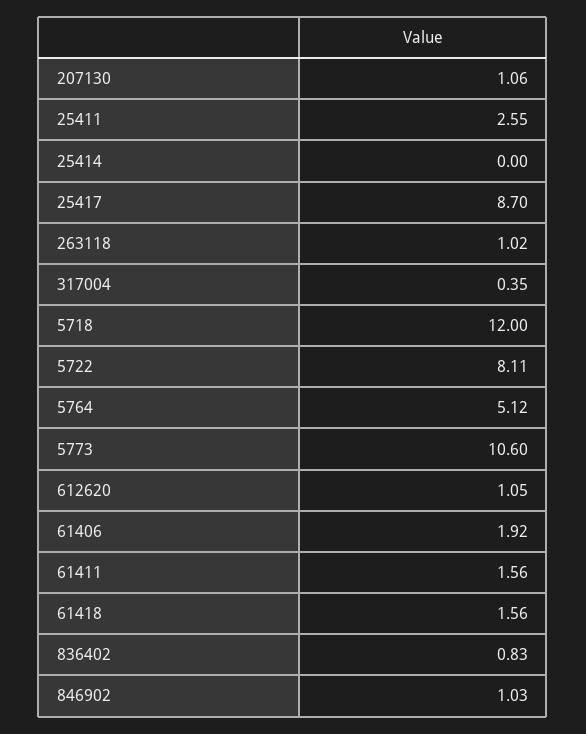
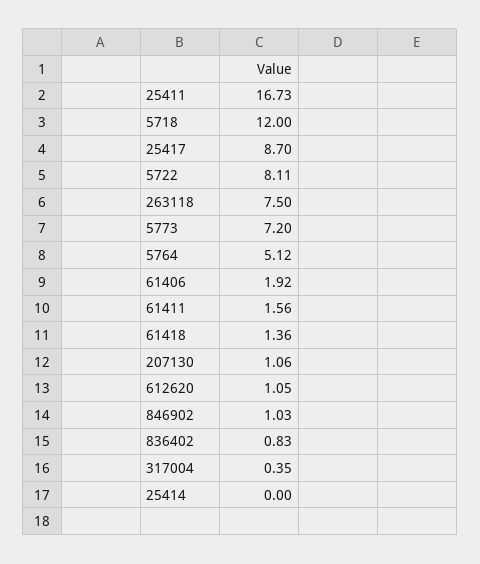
25411: 2.55 -> 16.73
263118: 1.02 -> 7.5
5773: 10.6 -> 7.2
61418: 1.56 -> 1.36

